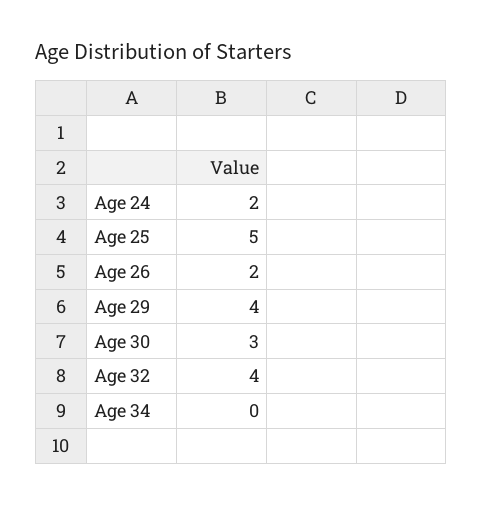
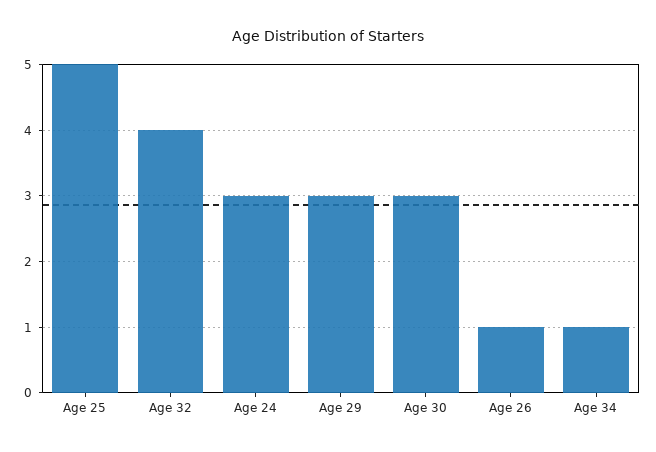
Age 24: 2 -> 3
Age 26: 2 -> 1
Age 29: 4 -> 3
Age 34: 0 -> 1

